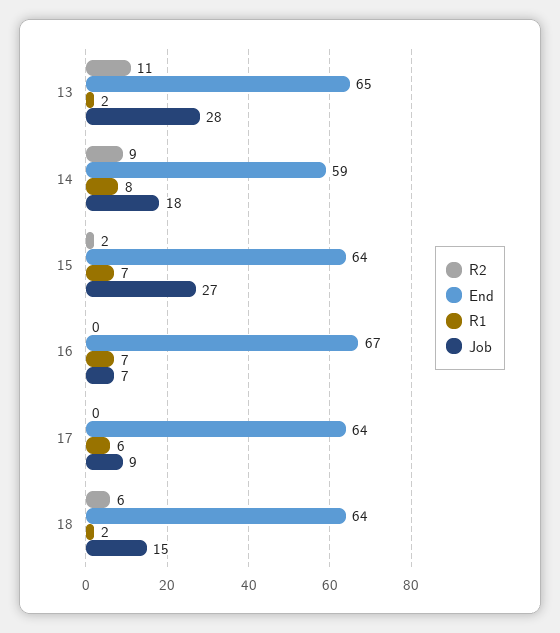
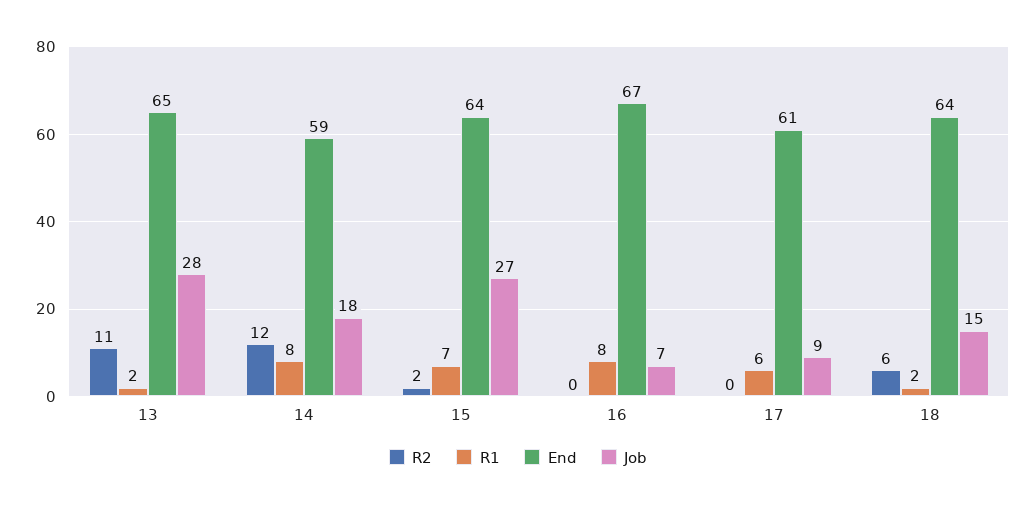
R2, 14: 9 -> 12
R1, 16: 7 -> 8
End, 17: 64 -> 61

